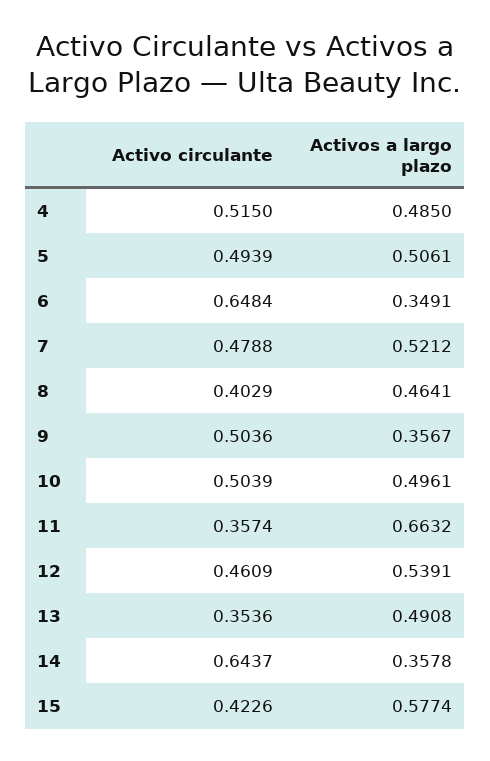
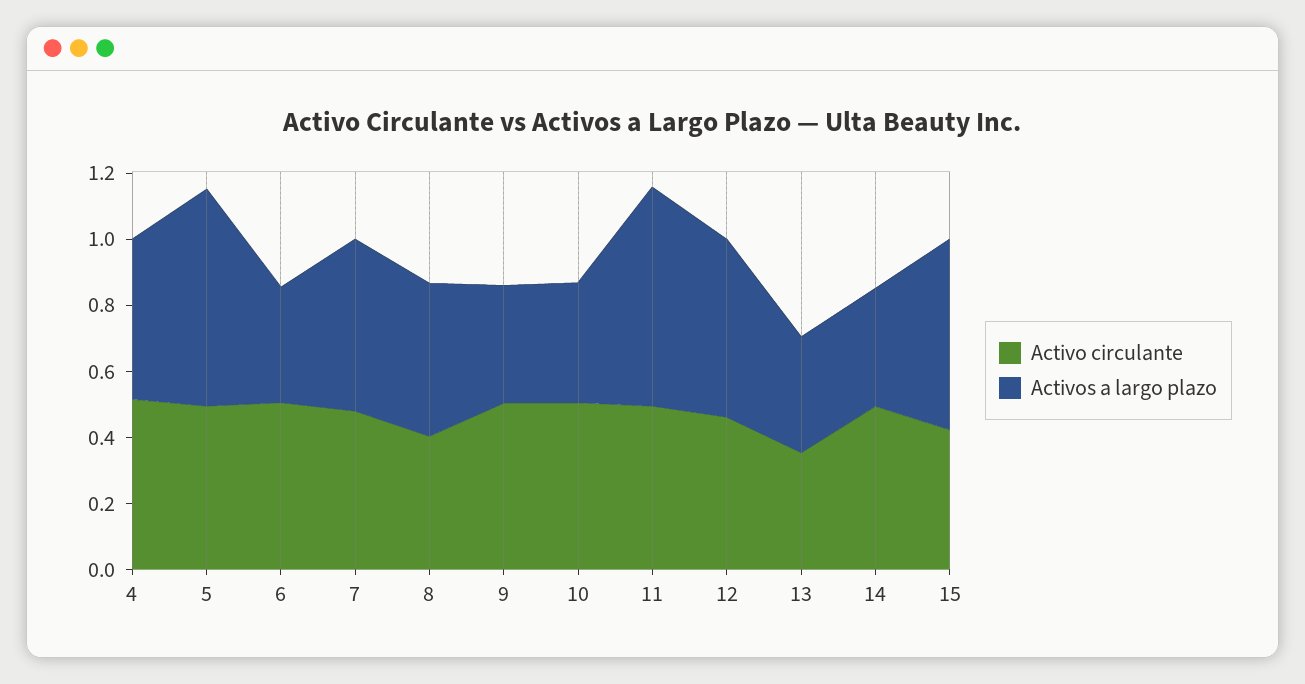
Activos a largo plazo, 5: 0.5061 -> 0.65
Activo circulante, 6: 0.6484 -> 0.5
Activos a largo plazo, 10: 0.4961 -> 0.35
Activo circulante, 11: 0.3574 -> 0.5
Activos a largo plazo, 13: 0.4908 -> 0.35
Activo circulante, 14: 0.6437 -> 0.5

